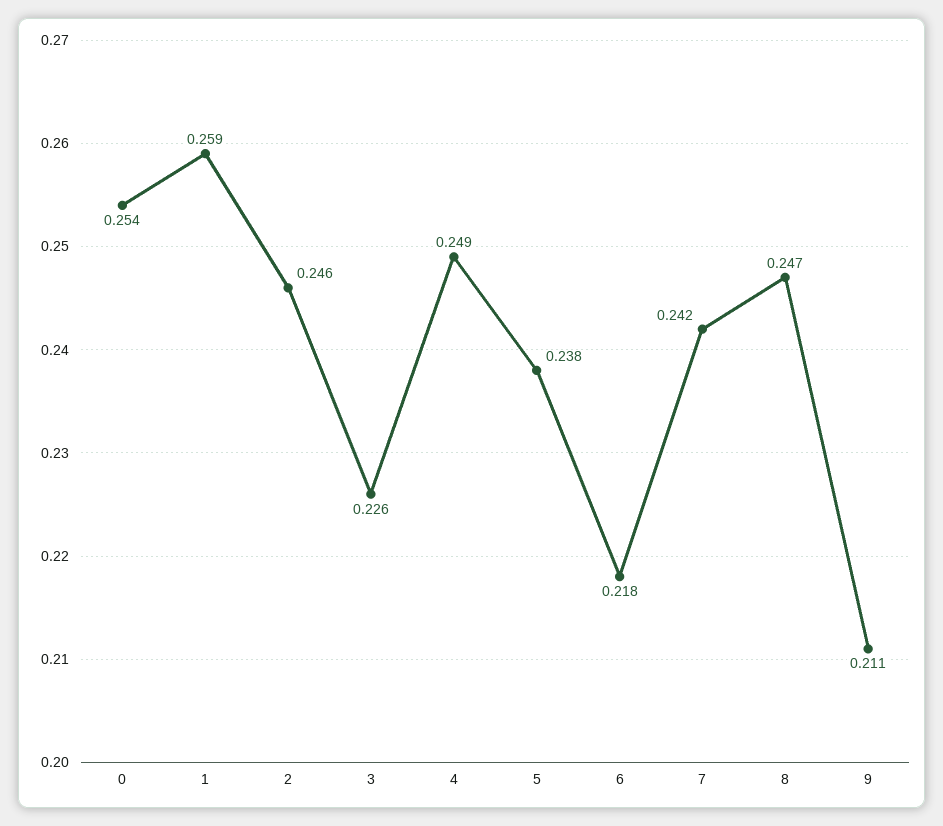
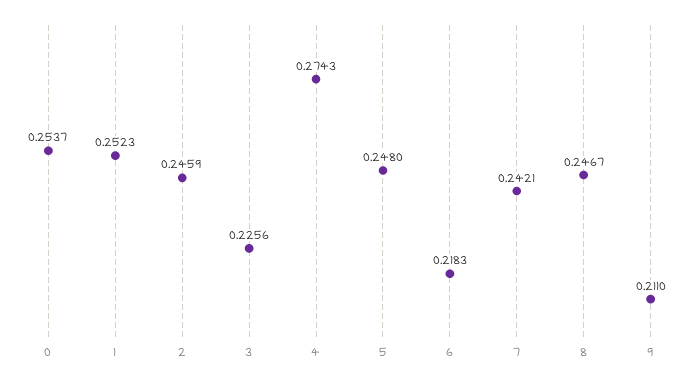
1: 0.259 -> 0.2523
4: 0.249 -> 0.2743
5: 0.238 -> 0.248

